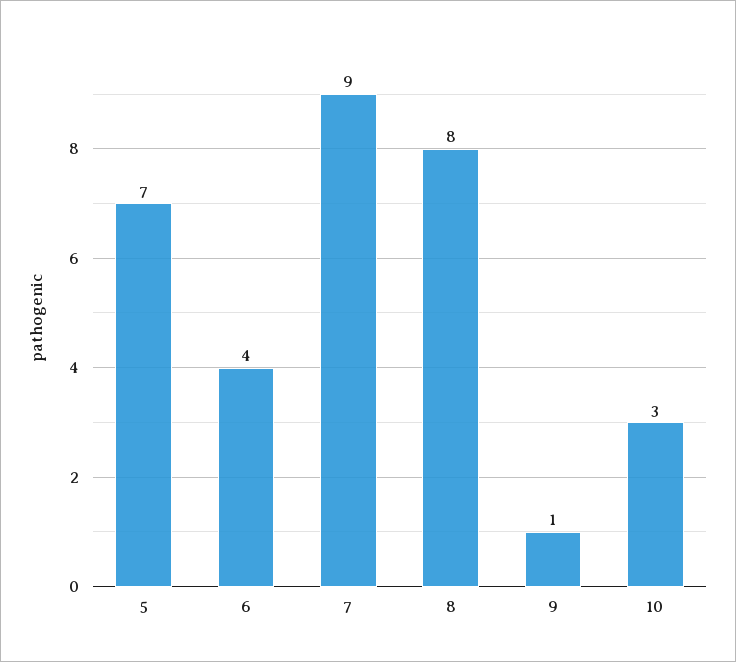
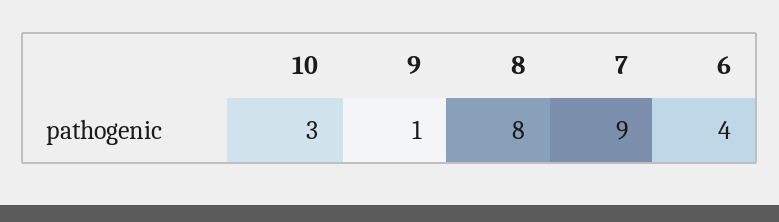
5: 7 -> none

